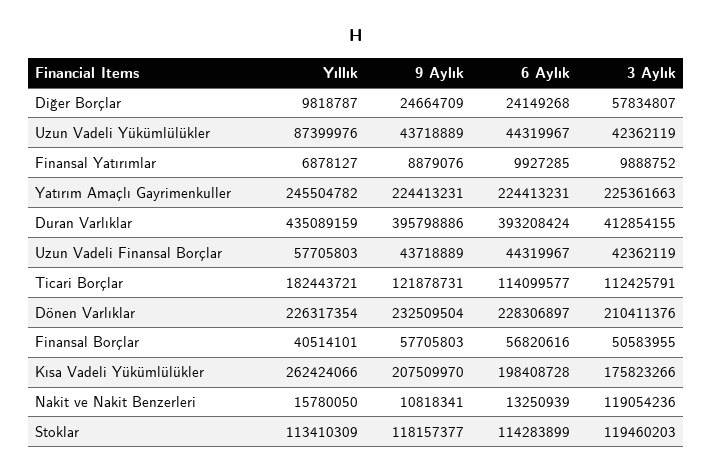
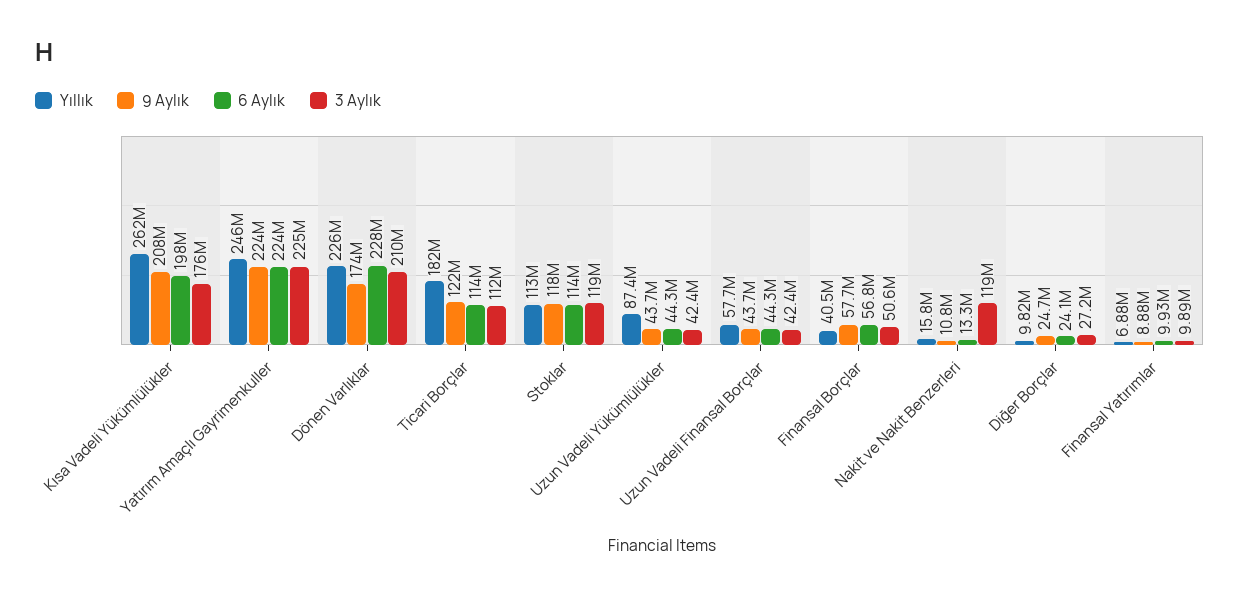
3 Aylık, Diğer Borçlar: 57834807 -> 27200000
Yıllık, Duran Varlıklar: 435089159 -> none
9 Aylık, Duran Varlıklar: 395798886 -> none
6 Aylık, Duran Varlıklar: 393208424 -> none
3 Aylık, Duran Varlıklar: 412854155 -> none
9 Aylık, Dönen Varlıklar: 232509504 -> 174000000

